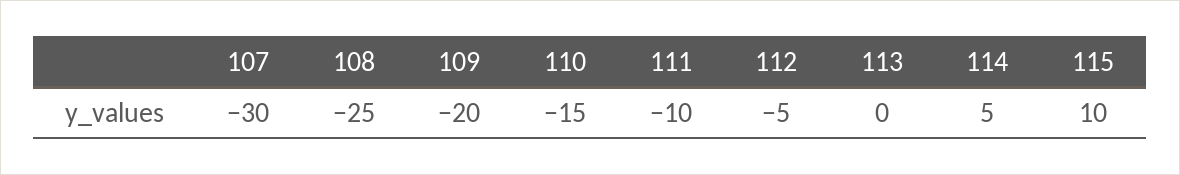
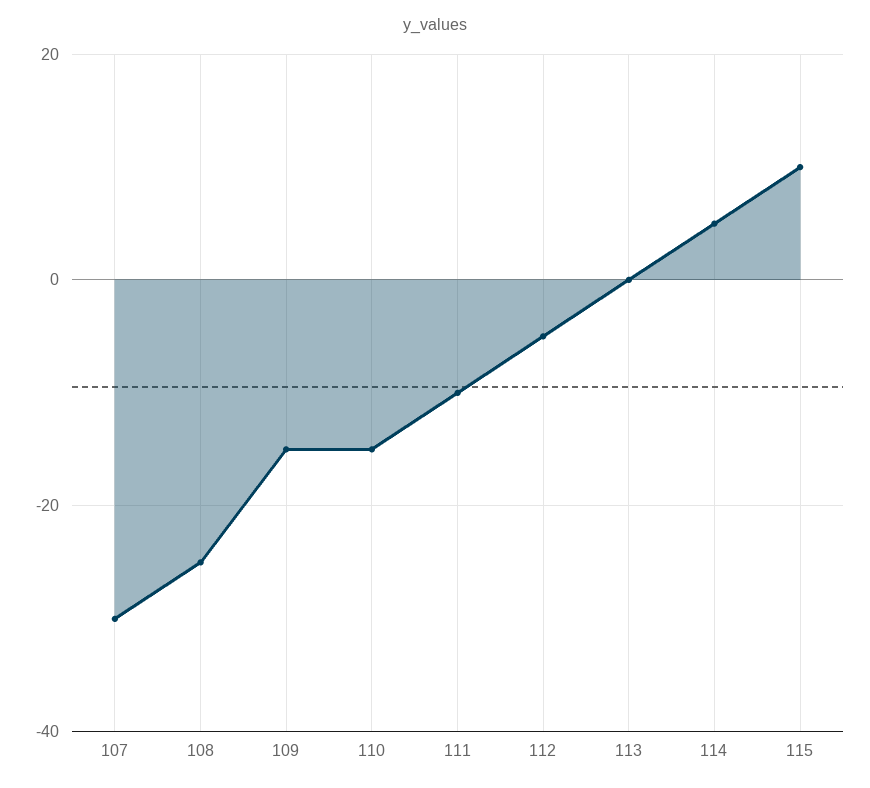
109: -20 -> -15

